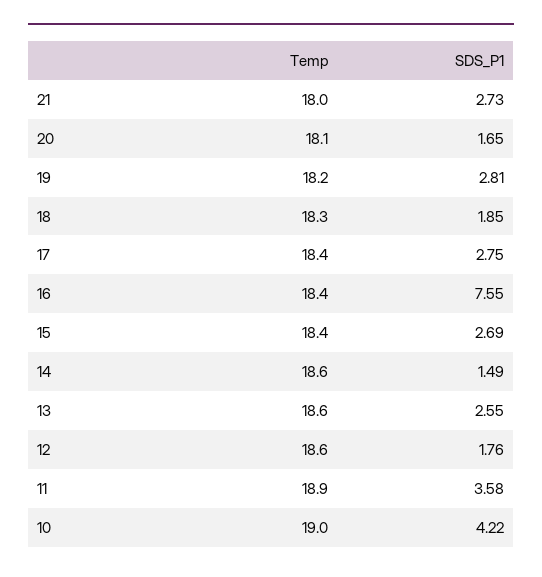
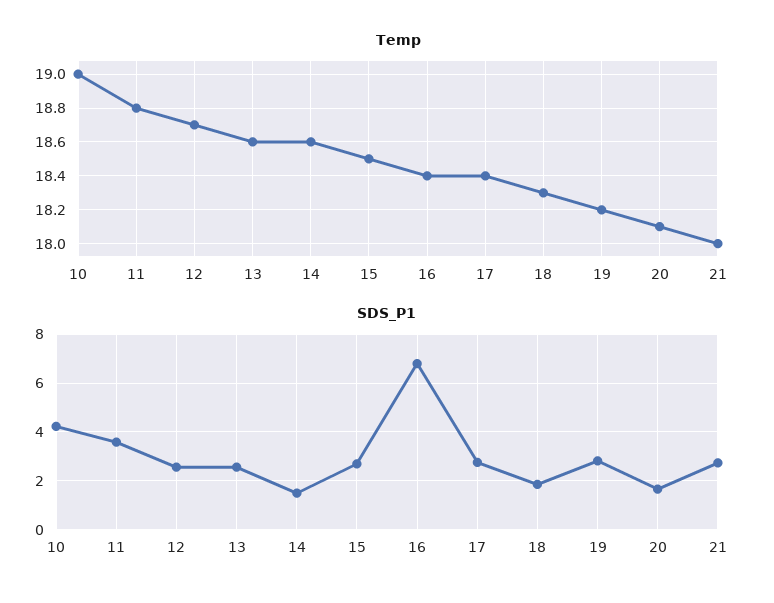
SDS_P1, 16: 7.55 -> 6.75
Temp, 15: 18.4 -> 18.5
Temp, 12: 18.6 -> 18.7
SDS_P1, 12: 1.76 -> 2.5
Temp, 11: 18.9 -> 18.8

